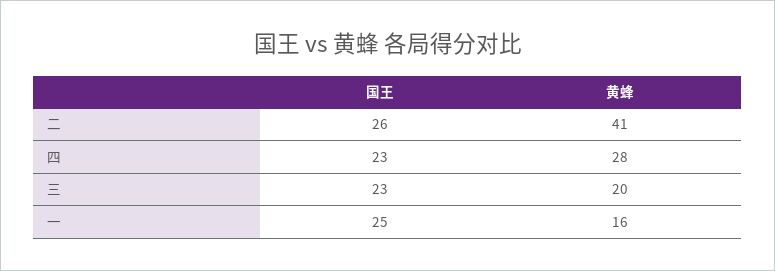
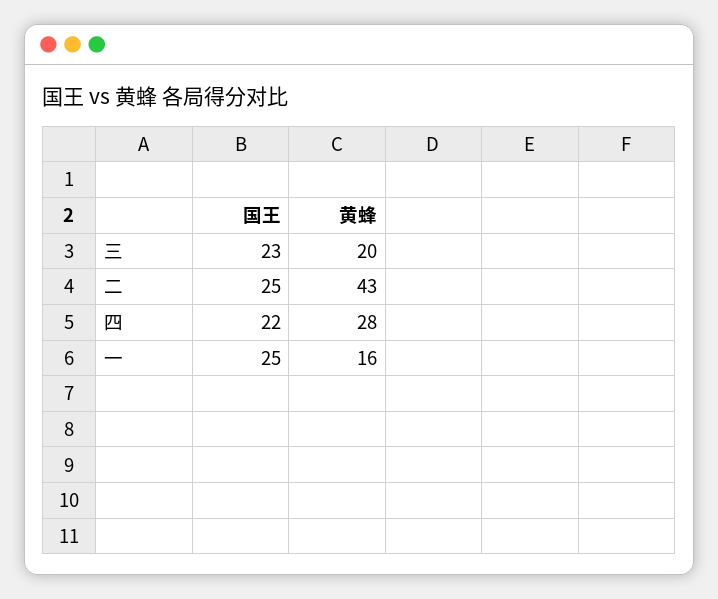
国王, 二: 26 -> 25
黄蜂, 二: 41 -> 43
国王, 四: 23 -> 22

